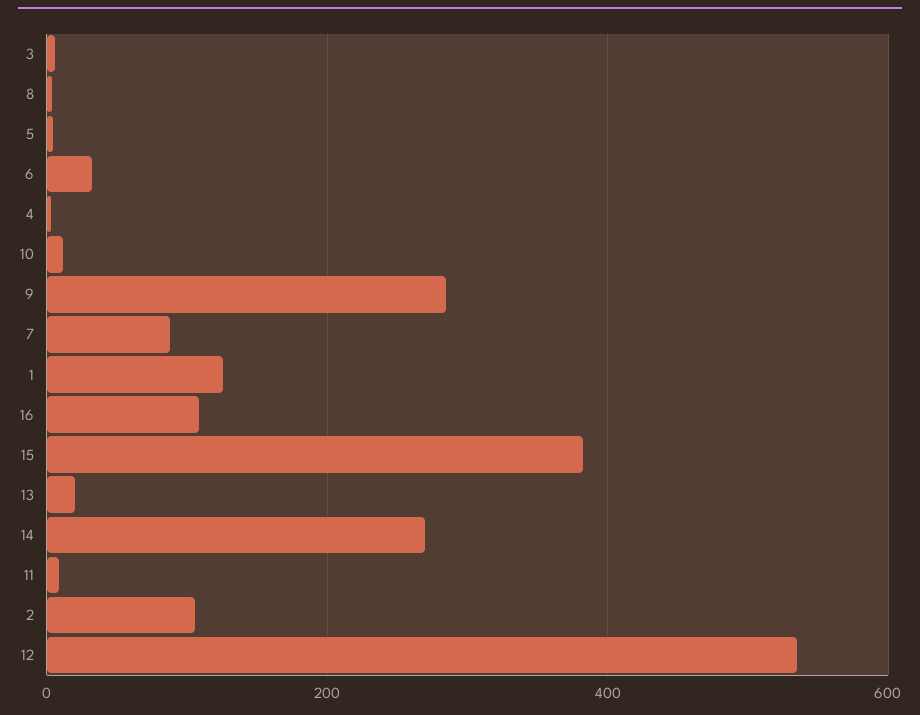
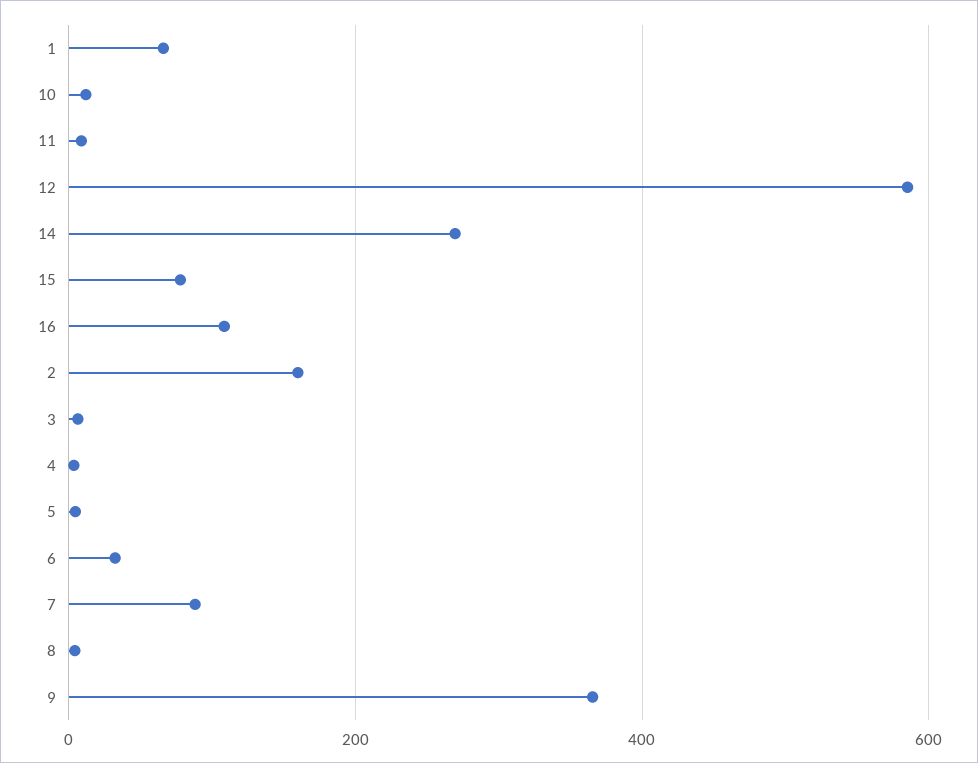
9: 280 -> 360
1: 120 -> 60
15: 380 -> 80
13: 20 -> none
2: 100 -> 160
12: 540 -> 580

